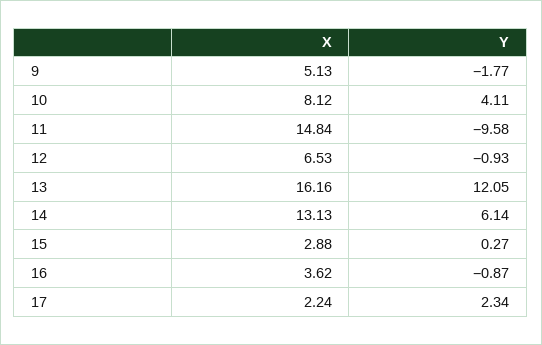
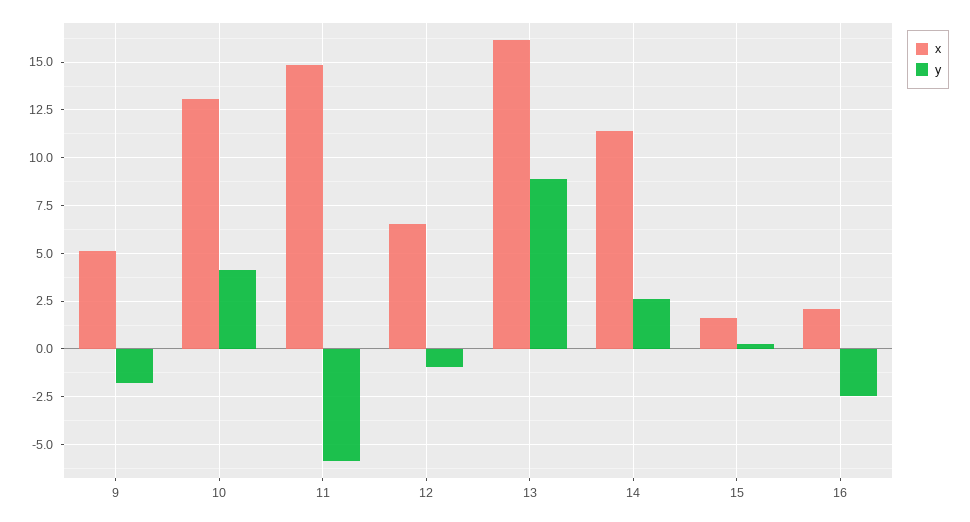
X, 10: 8.12 -> 13
Y, 11: -9.58 -> -6
Y, 13: 12.05 -> 9
X, 14: 13.13 -> 11.5
Y, 14: 6.14 -> 2.5
X, 15: 2.88 -> 1.5
X, 16: 3.62 -> 2
Y, 16: -0.87 -> -2.5
X, 17: 2.24 -> none
Y, 17: 2.34 -> none

